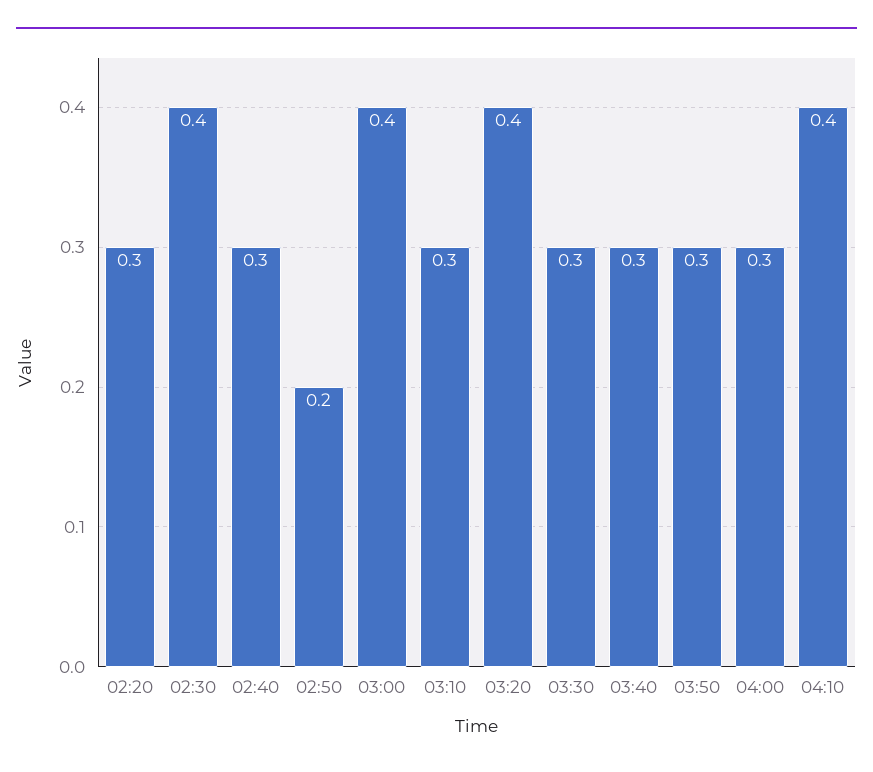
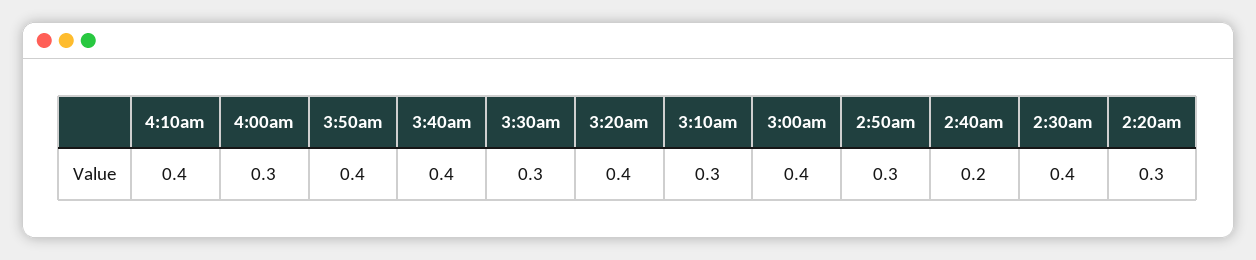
02:40: 0.3 -> 0.2
02:50: 0.2 -> 0.3
03:40: 0.3 -> 0.4
03:50: 0.3 -> 0.4

